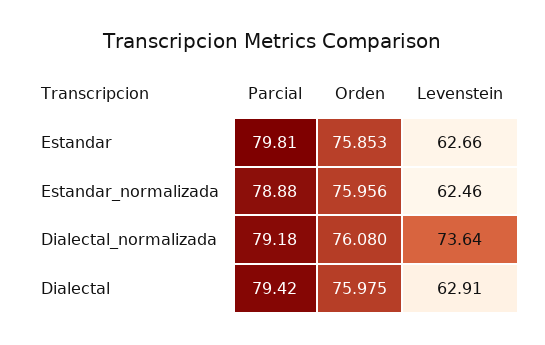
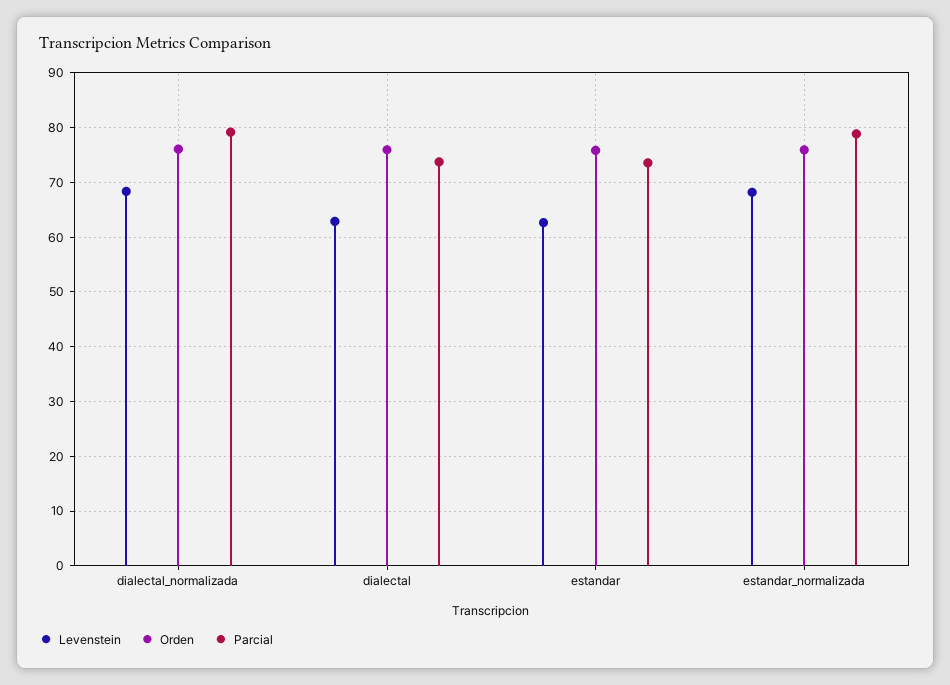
Parcial, Estandar: 79.81 -> 74
Levenstein, Estandar_normalizada: 62.46 -> 68
Levenstein, Dialectal_normalizada: 73.64 -> 68
Parcial, Dialectal: 79.42 -> 74

